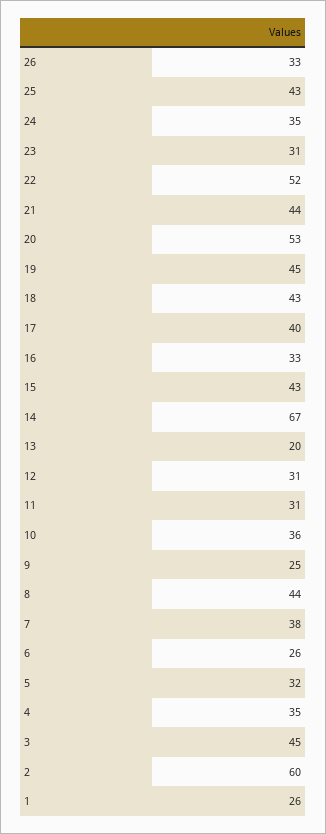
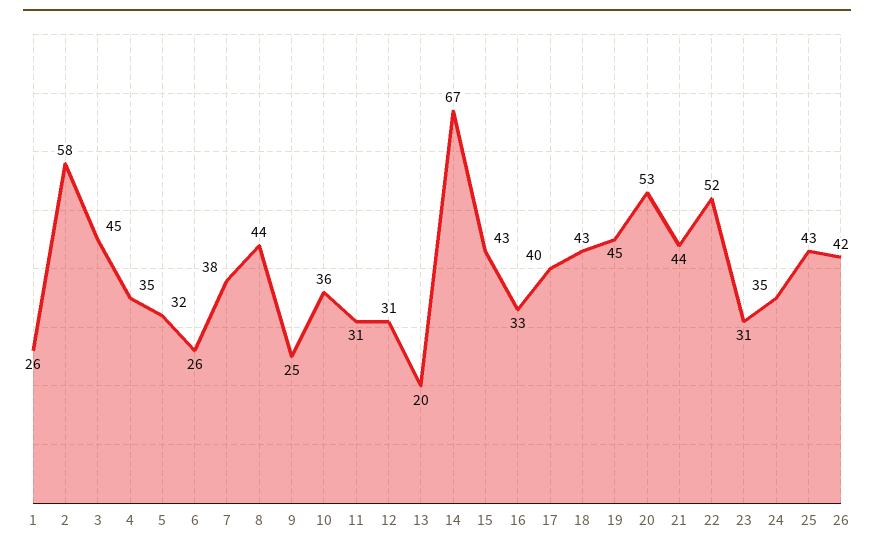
26: 33 -> 42
2: 60 -> 58

